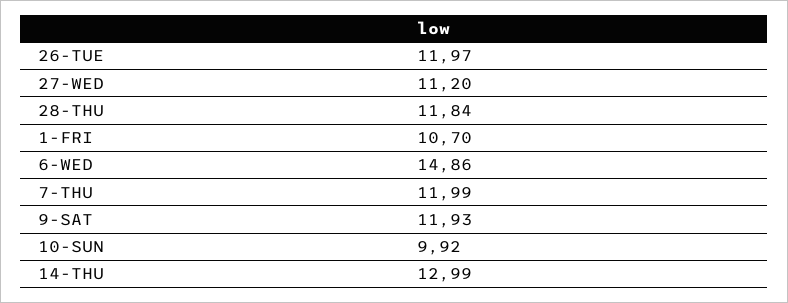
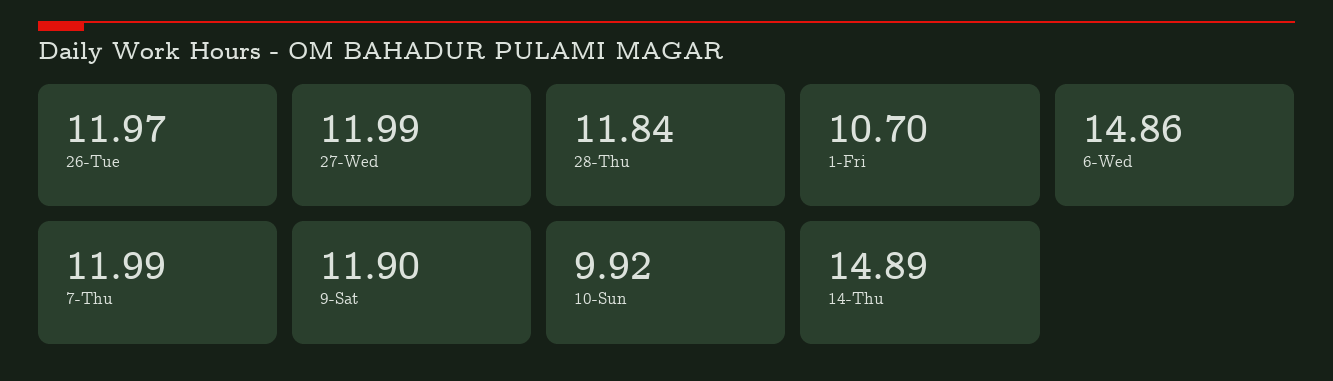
27-WED: 11.2 -> 11.99
9-SAT: 11.93 -> 11.9
14-THU: 12.99 -> 14.89

